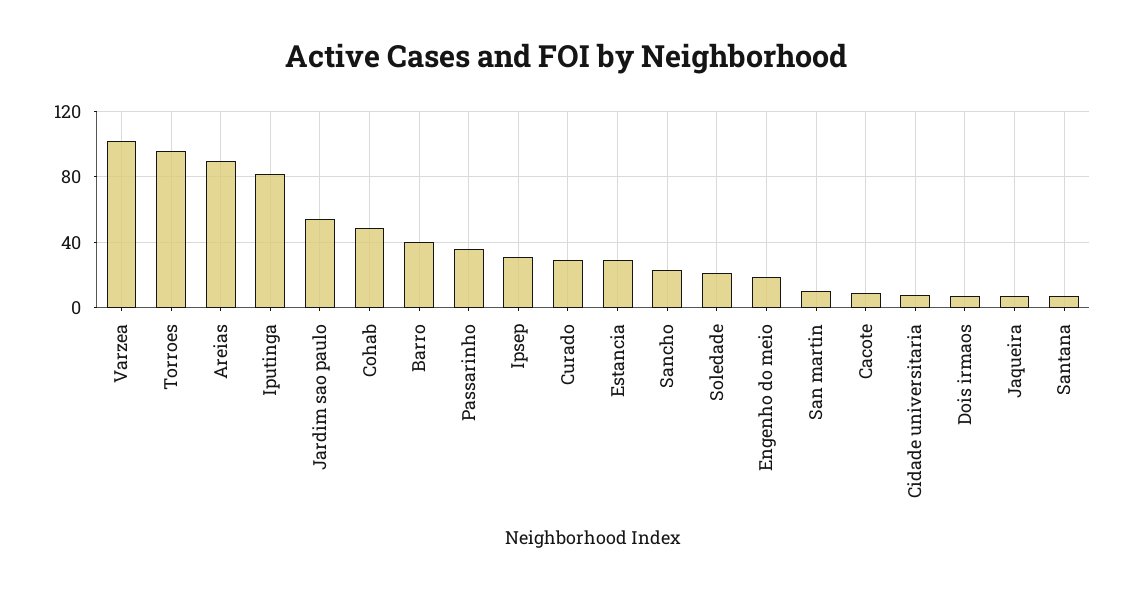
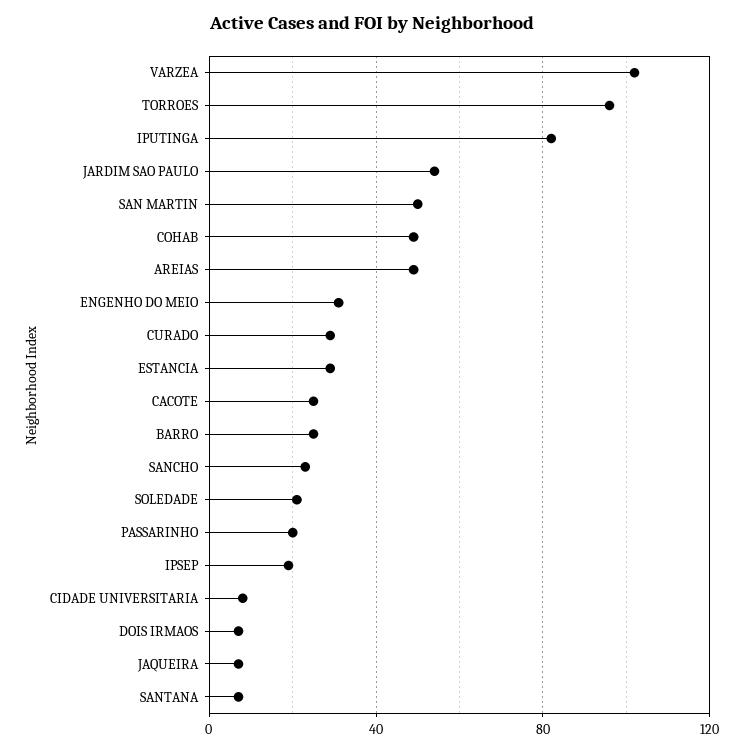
Areias: 90 -> 50
Barro: 40 -> 25
Passarinho: 35 -> 20
Ipsep: 30 -> 20
Engenho do meio: 20 -> 30
San martin: 10 -> 50
Cacote: 10 -> 25

